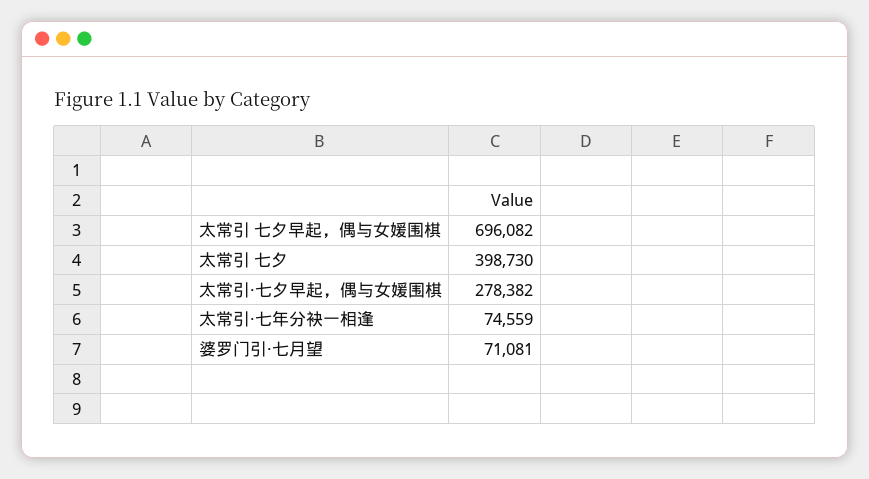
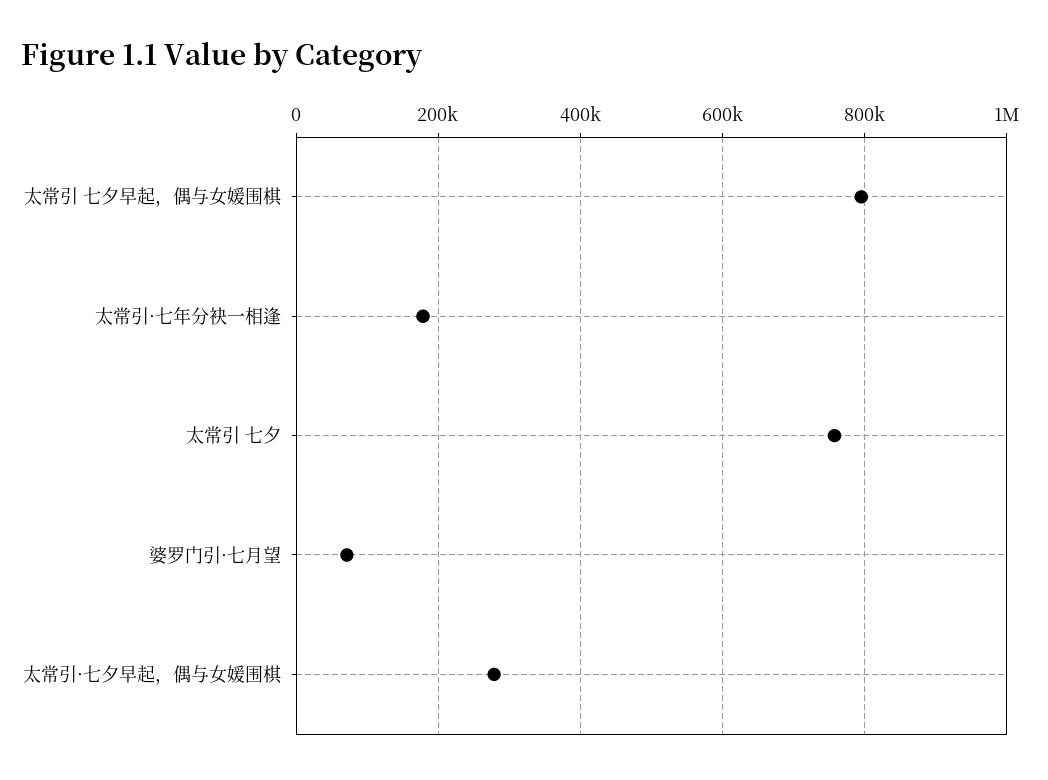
太常引 七夕早起，偶与女媛围棋: 696082 -> 800000
太常引 七夕: 398730 -> 760000
太常引·七年分袂一相逢: 74559 -> 180000

